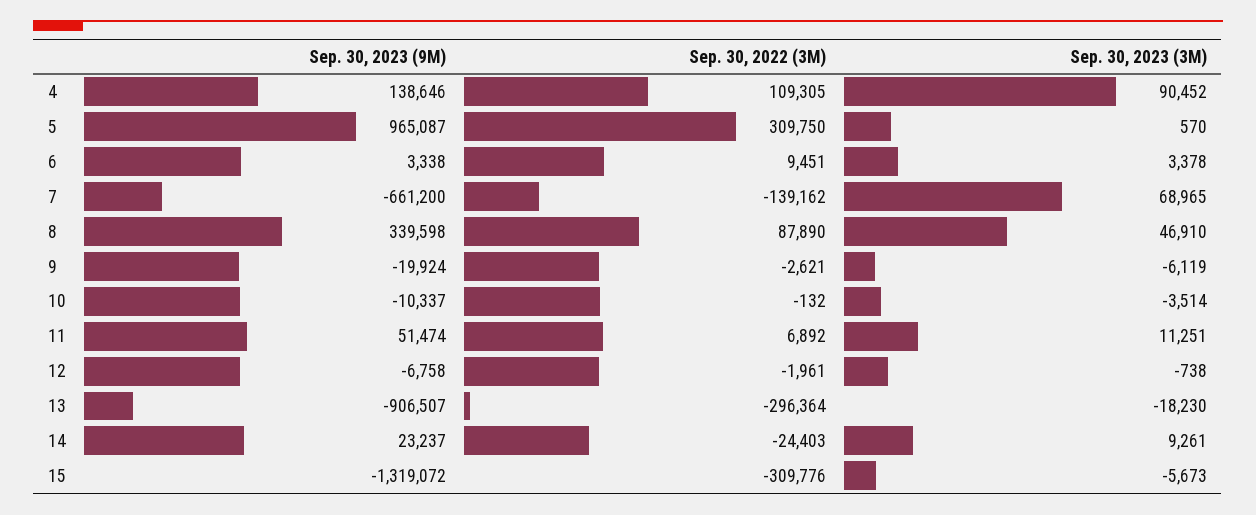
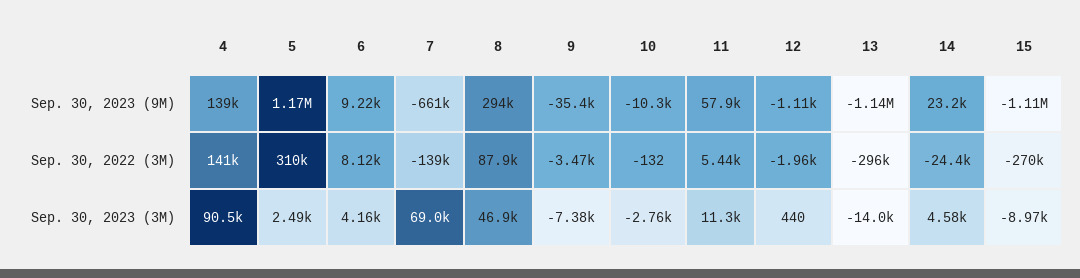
Sep. 30, 2022 (3M), 4: 109305 -> 141000
Sep. 30, 2023 (9M), 5: 965087 -> 1170000
Sep. 30, 2023 (3M), 5: 570 -> 2490
Sep. 30, 2023 (9M), 6: 3338 -> 9220
Sep. 30, 2022 (3M), 6: 9451 -> 8120
Sep. 30, 2023 (3M), 6: 3378 -> 4160
Sep. 30, 2023 (9M), 8: 339598 -> 294000
Sep. 30, 2023 (9M), 9: -19924 -> -35400
Sep. 30, 2022 (3M), 9: -2621 -> -3470
Sep. 30, 2023 (3M), 9: -6119 -> -7380
Sep. 30, 2023 (3M), 10: -3514 -> -2760
Sep. 30, 2023 (9M), 11: 51474 -> 57900
Sep. 30, 2022 (3M), 11: 6892 -> 5440
Sep. 30, 2023 (9M), 12: -6758 -> -1110
Sep. 30, 2023 (3M), 12: -738 -> 440
Sep. 30, 2023 (9M), 13: -906507 -> -1140000
Sep. 30, 2023 (3M), 13: -18230 -> -14000
Sep. 30, 2023 (3M), 14: 9261 -> 4580
Sep. 30, 2023 (9M), 15: -1319072 -> -1110000
Sep. 30, 2022 (3M), 15: -309776 -> -270000
Sep. 30, 2023 (3M), 15: -5673 -> -8970

